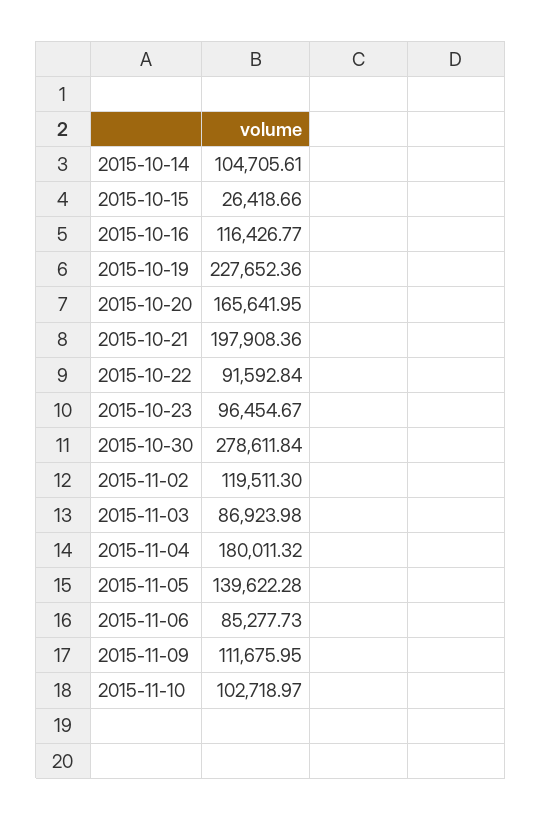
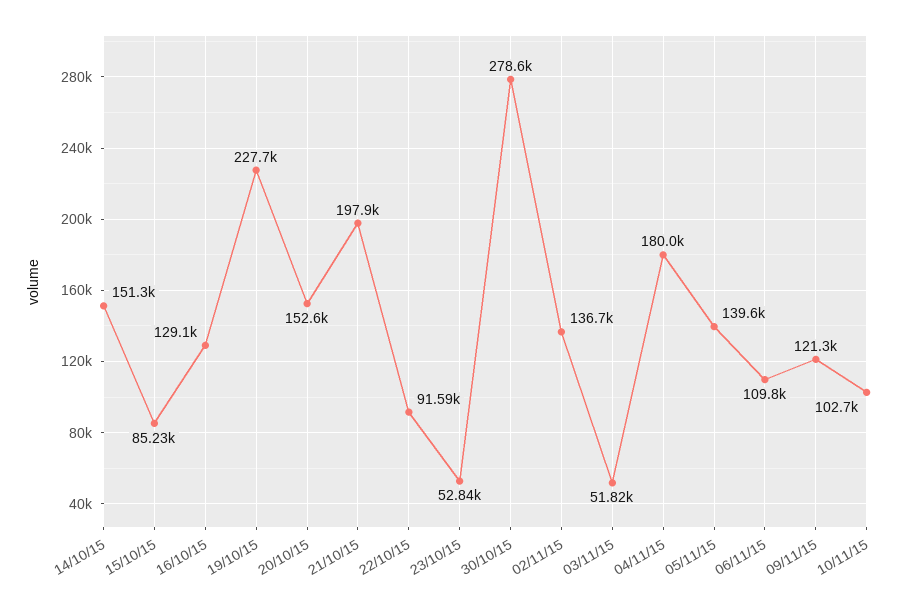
2015-10-14: 104705.61 -> 151300
2015-10-15: 26418.66 -> 85230
2015-10-16: 116426.77 -> 129100
2015-10-20: 165641.95 -> 152600
2015-10-23: 96454.67 -> 52840
2015-11-02: 119511.3 -> 136700
2015-11-03: 86923.98 -> 51820
2015-11-06: 85277.73 -> 109800
2015-11-09: 111675.95 -> 121300

